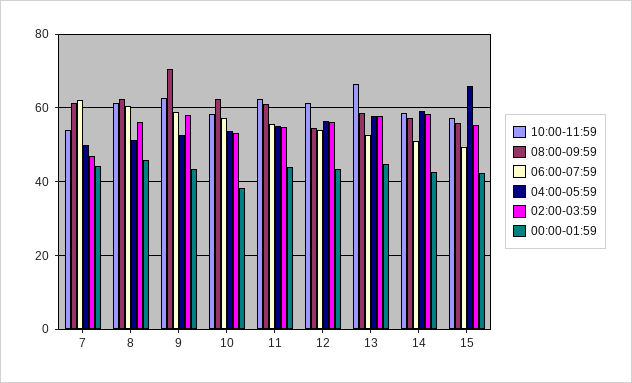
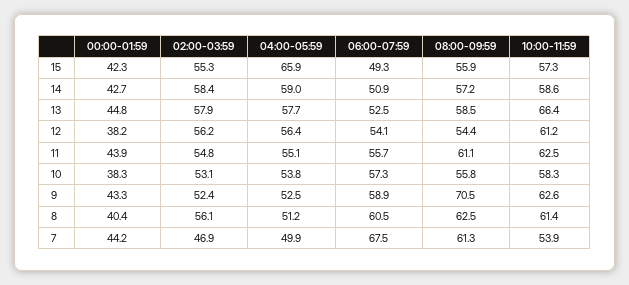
06:00-07:59, 7: 62 -> 67.5
00:00-01:59, 8: 46 -> 40.4
02:00-03:59, 9: 58 -> 52.4
08:00-09:59, 10: 62 -> 55.8
00:00-01:59, 12: 44 -> 38.2

